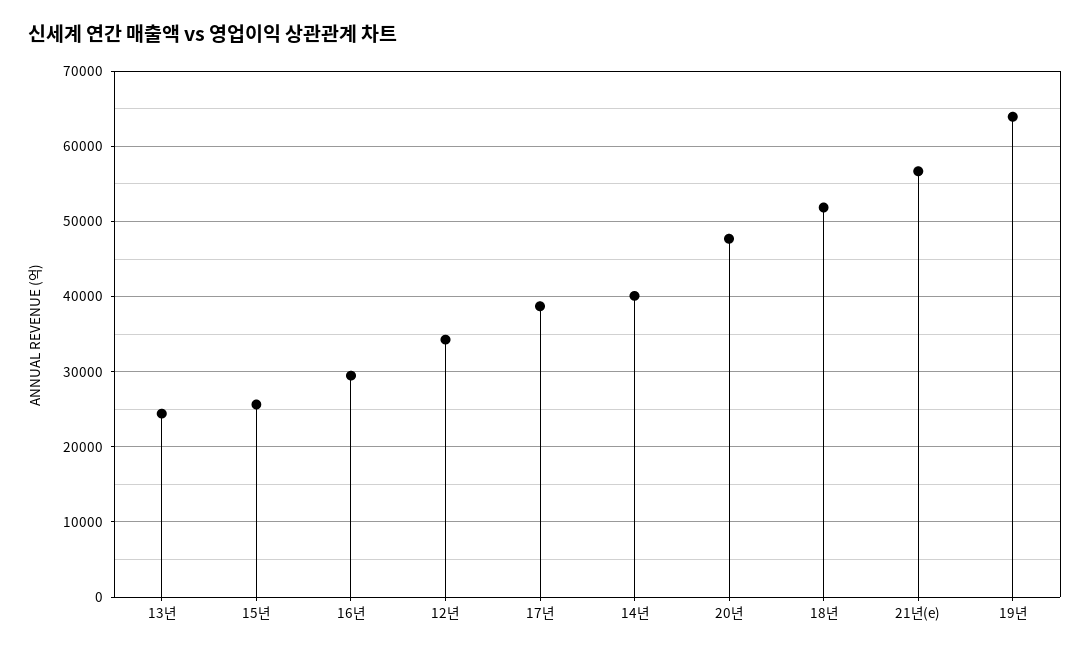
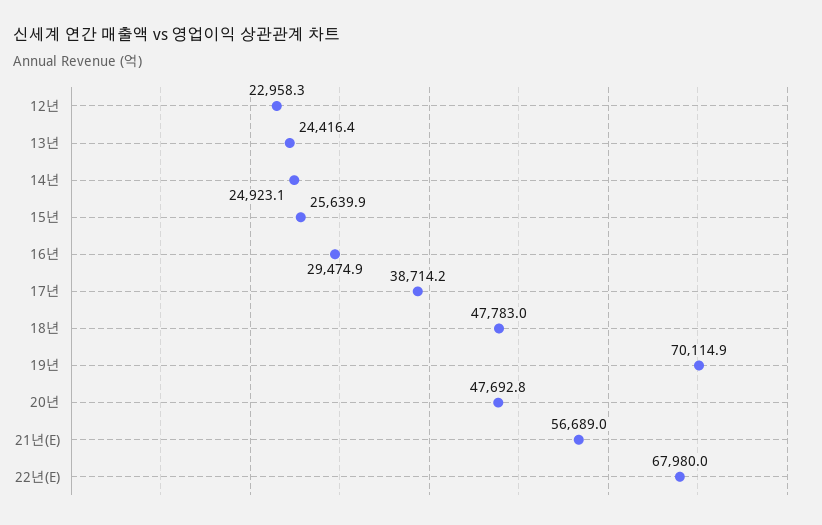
12년: 34000 -> 22958.3
14년: 40000 -> 24923.1
18년: 52000 -> 47783
19년: 64000 -> 70114.9
22년(E): none -> 67980

